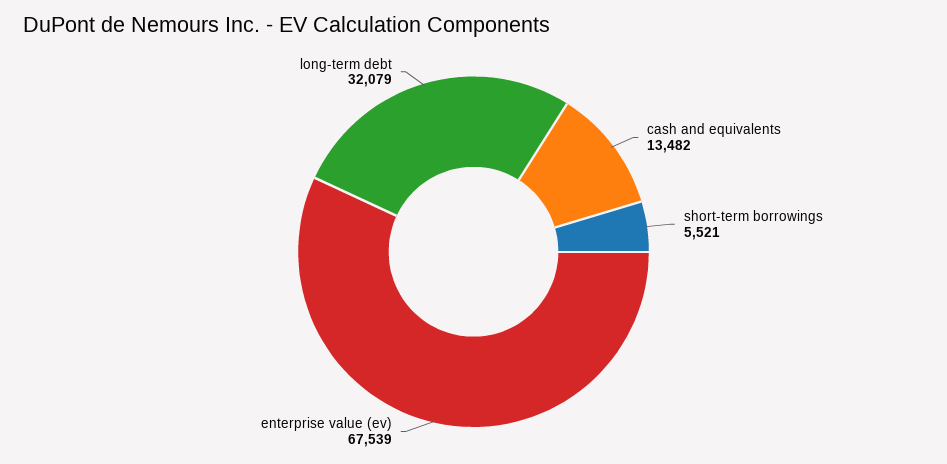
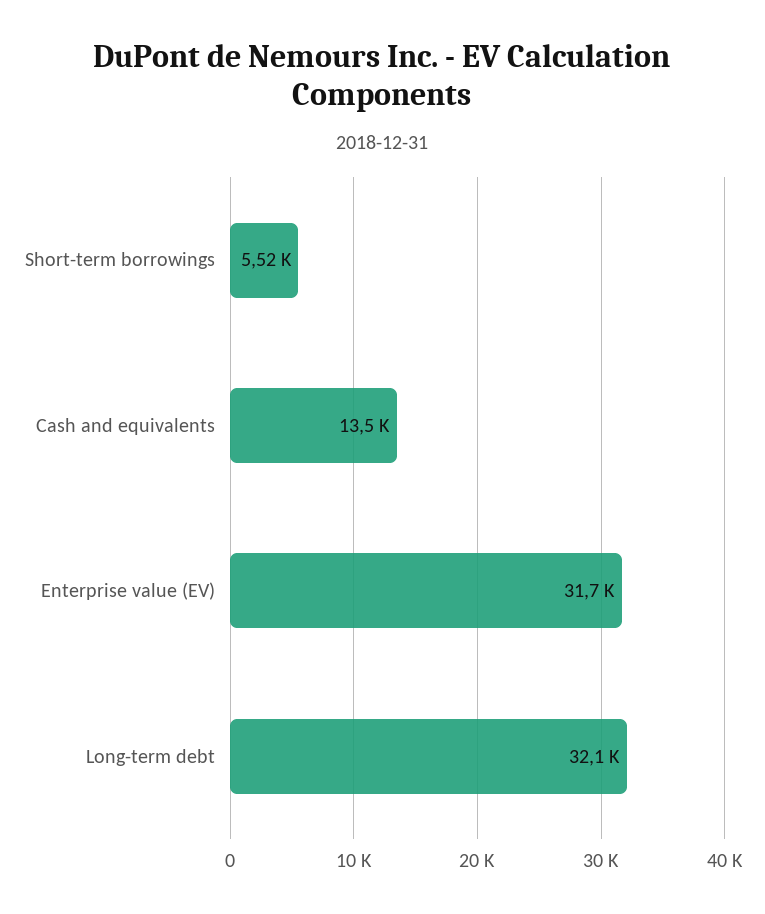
enterprise value (ev): 67539 -> 31700

